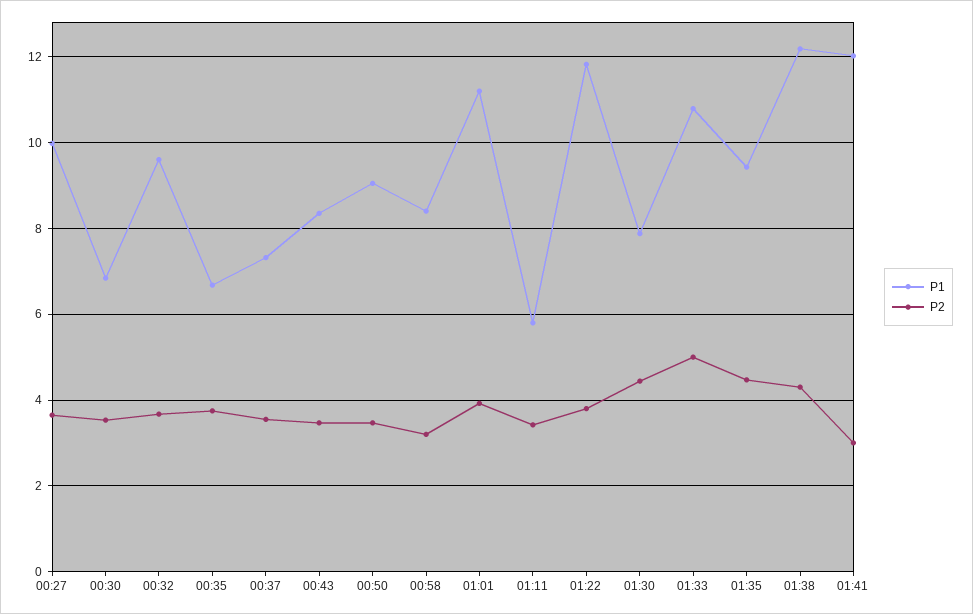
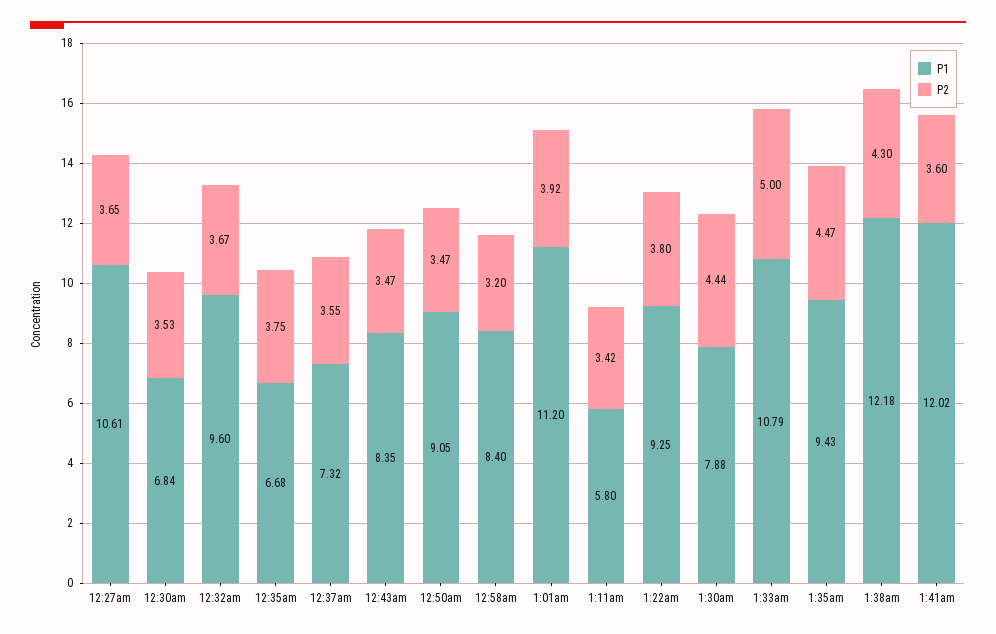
P1, 00:27: 10 -> 10.61
P1, 01:22: 11.8 -> 9.25
P2, 01:41: 3 -> 3.6

